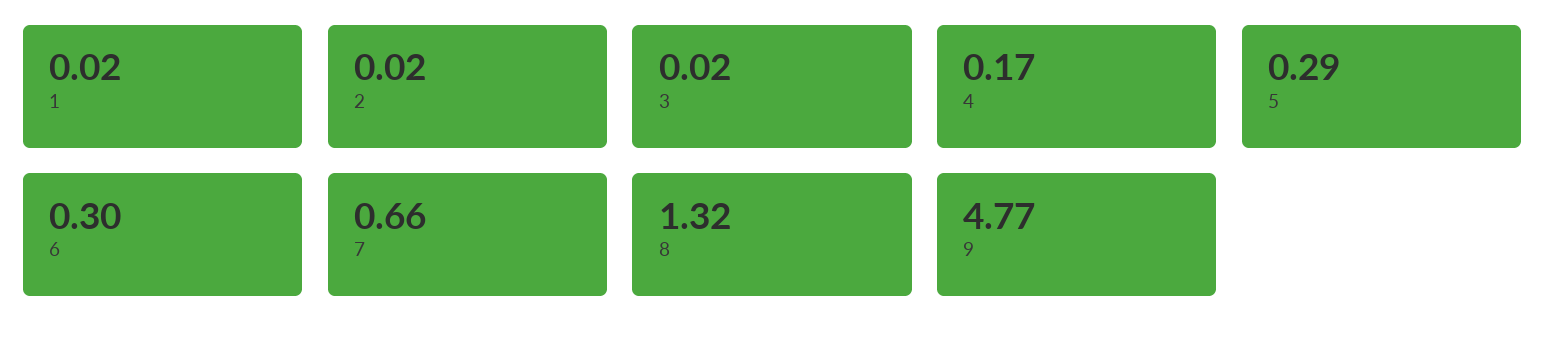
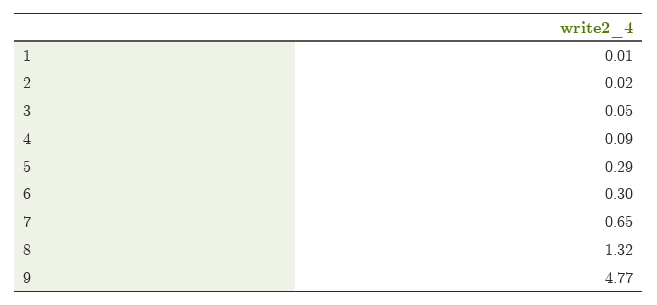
1: 0.02 -> 0.01
3: 0.02 -> 0.05
4: 0.17 -> 0.09
7: 0.66 -> 0.65

